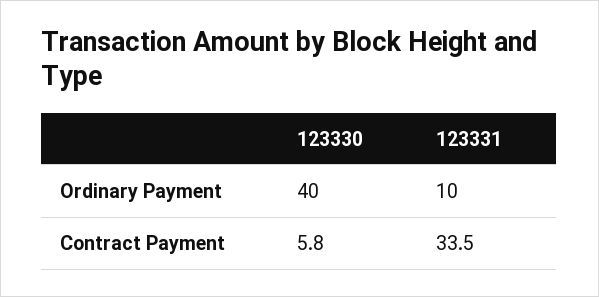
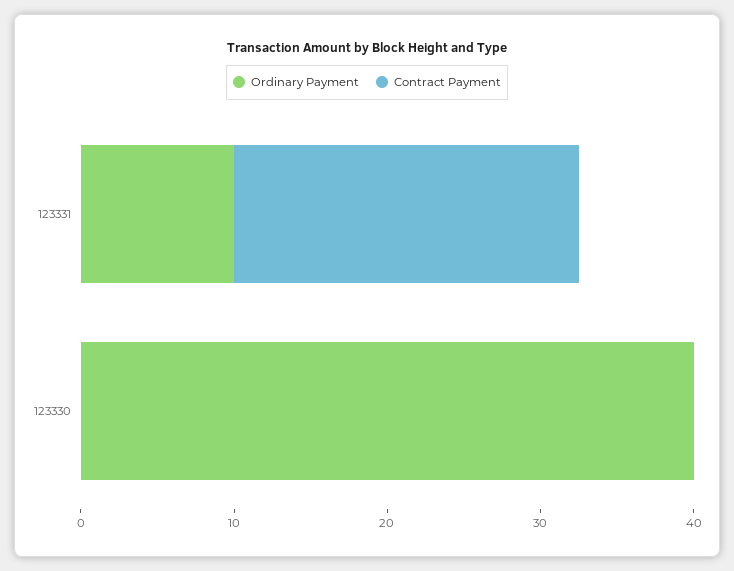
Contract Payment, 123330: 5.8 -> 0
Contract Payment, 123331: 33.5 -> 22

